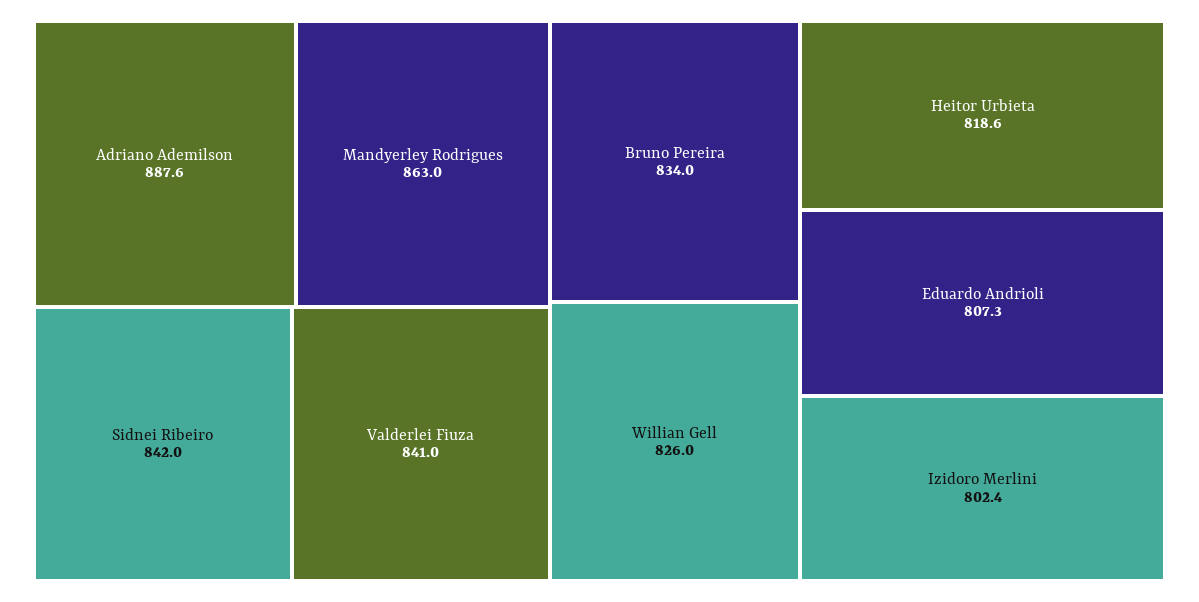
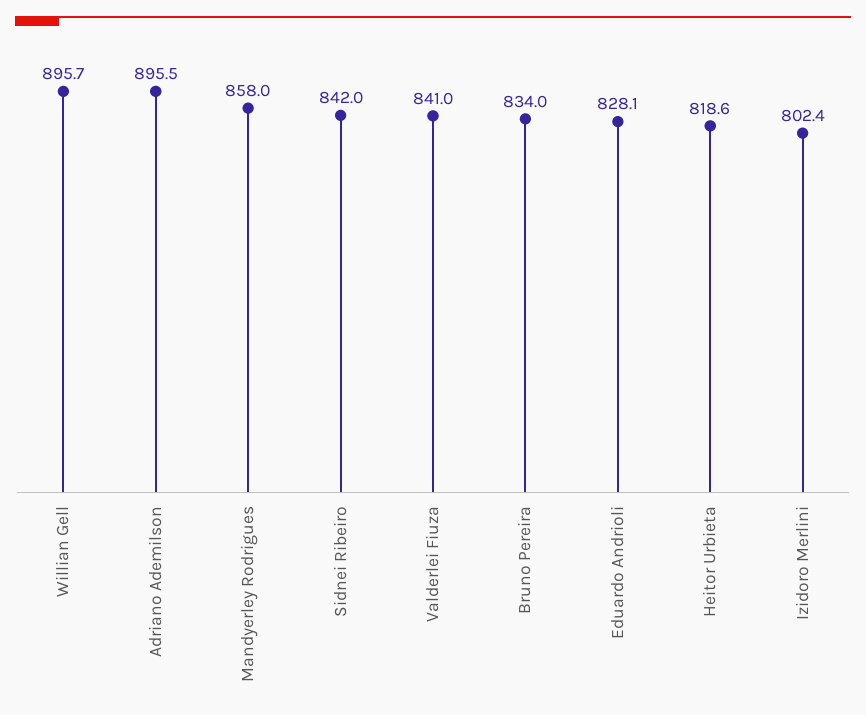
Adriano Ademilson: 887.6 -> 895.5
Mandyerley Rodrigues: 863 -> 858
Willian Gell: 826 -> 895.7
Eduardo Andrioli: 807.3 -> 828.1

